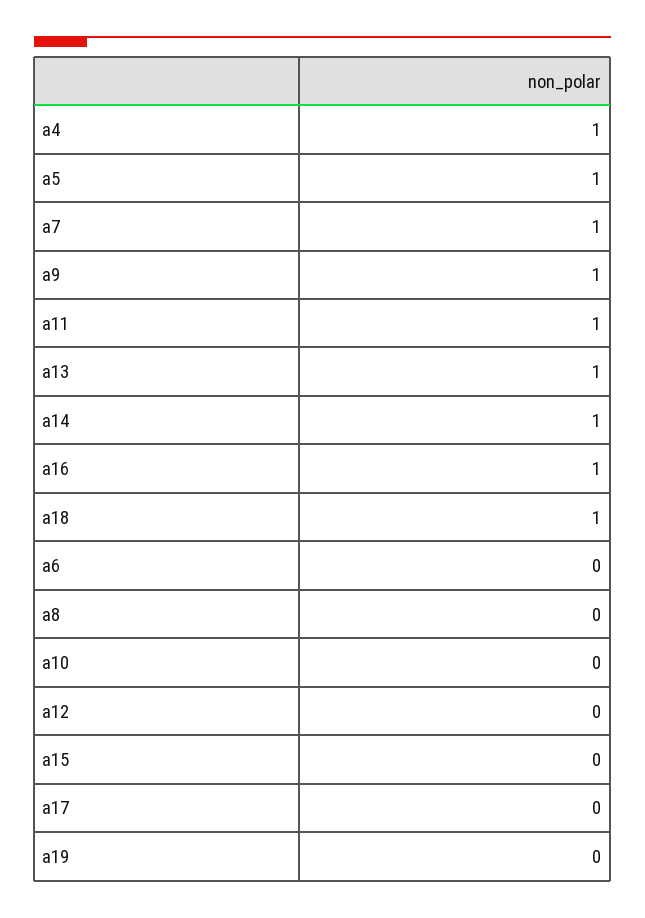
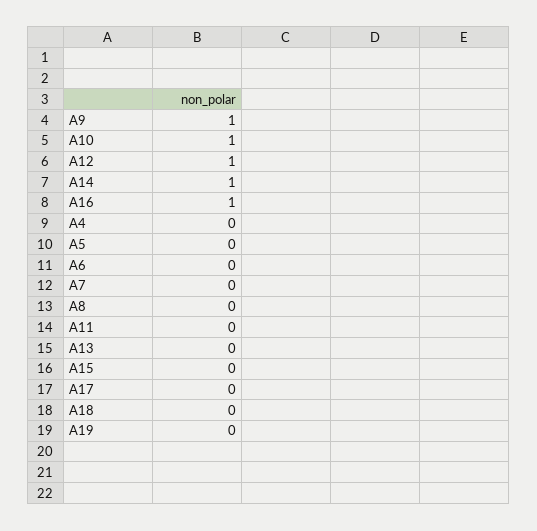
a4: 1 -> 0
a5: 1 -> 0
a7: 1 -> 0
a11: 1 -> 0
a13: 1 -> 0
a18: 1 -> 0
a10: 0 -> 1
a12: 0 -> 1

